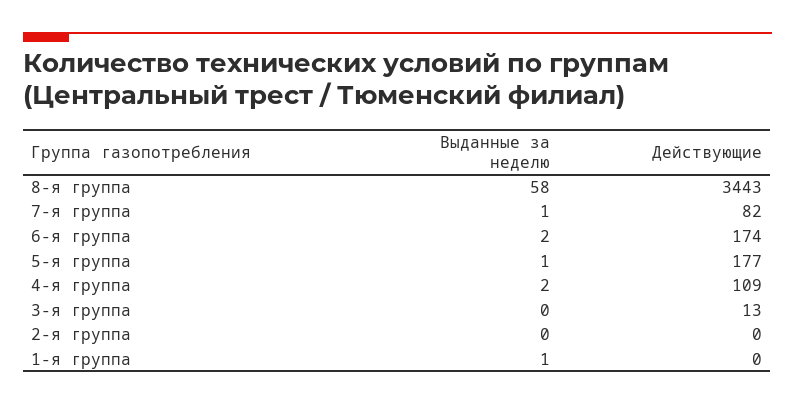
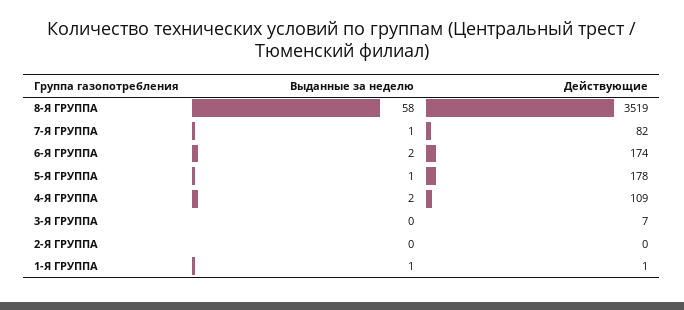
Действующие, 8-я группа: 3443 -> 3519
Действующие, 5-я группа: 177 -> 178
Действующие, 3-я группа: 13 -> 7
Действующие, 1-я группа: 0 -> 1

